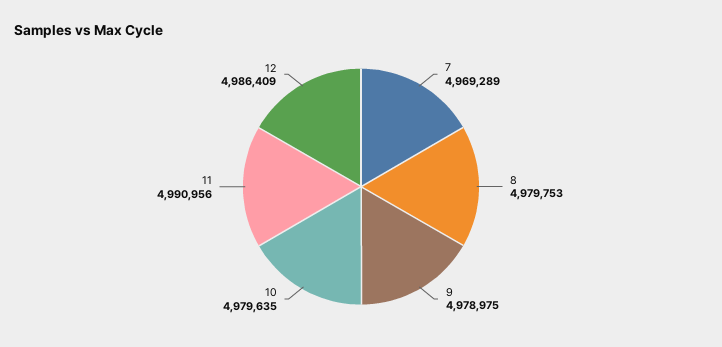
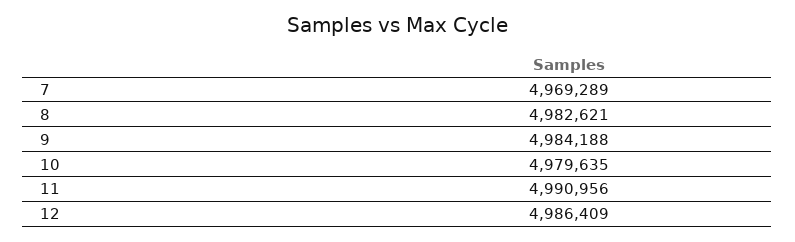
8: 4979753 -> 4982621
9: 4978975 -> 4984188

